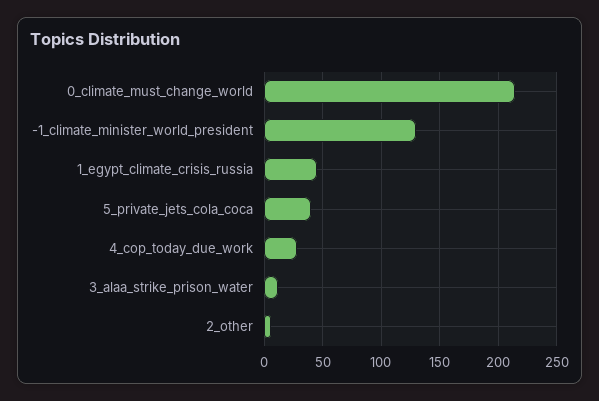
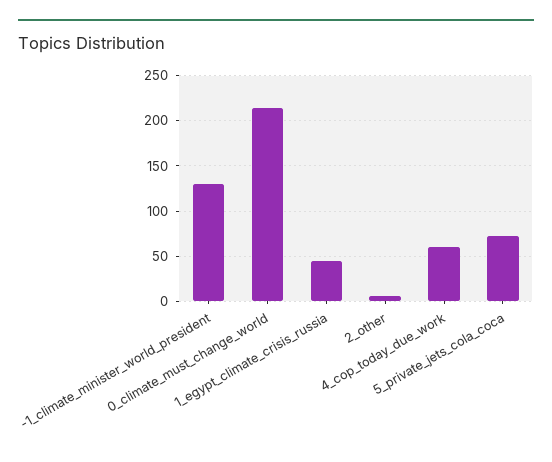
5_private_jets_cola_coca: 40 -> 70
4_cop_today_due_work: 30 -> 60
3_alaa_strike_prison_water: 10 -> none

